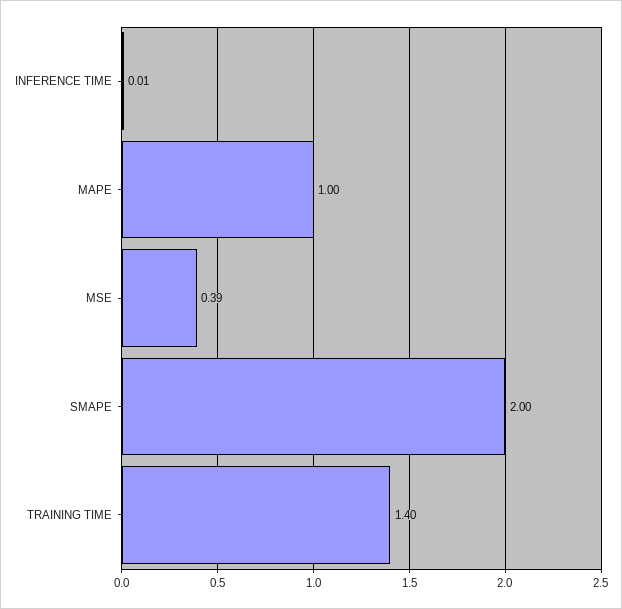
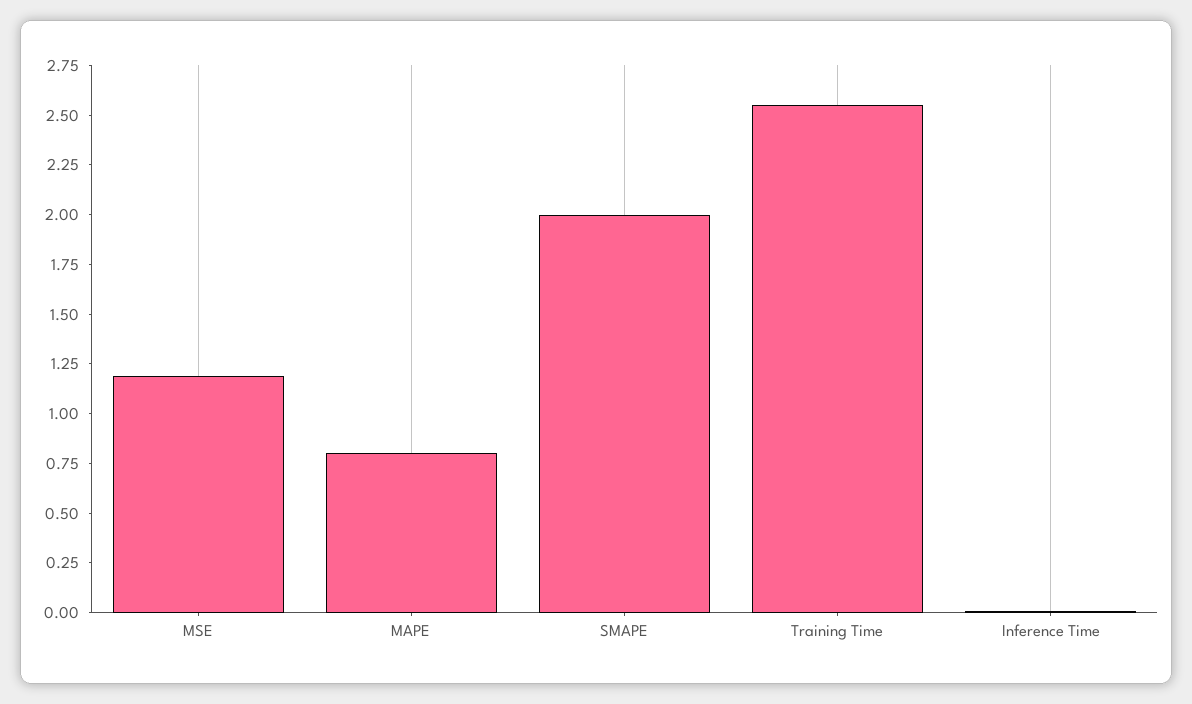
MAPE: 1 -> 0.8
MSE: 0.39 -> 1.2
TRAINING TIME: 1.4 -> 2.55

